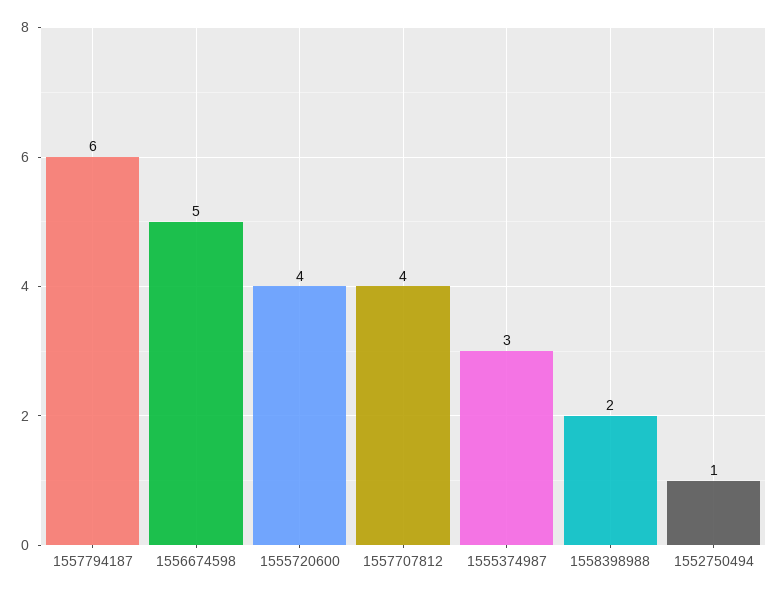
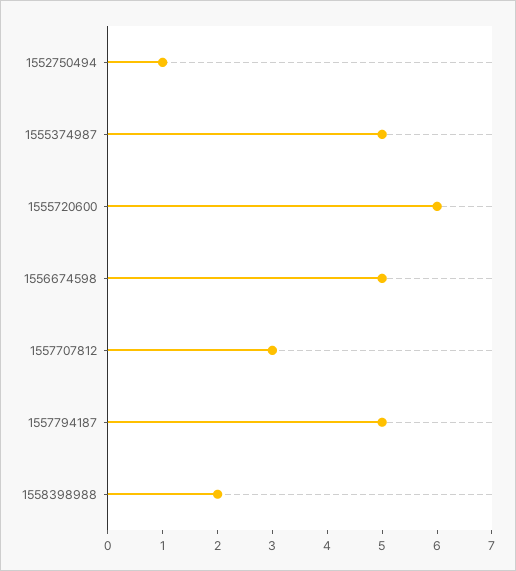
1557794187: 6 -> 5
1555720600: 4 -> 6
1557707812: 4 -> 3
1555374987: 3 -> 5

